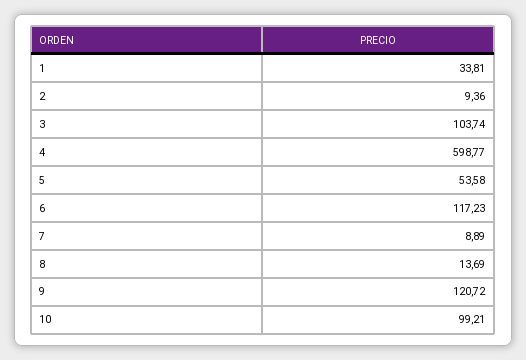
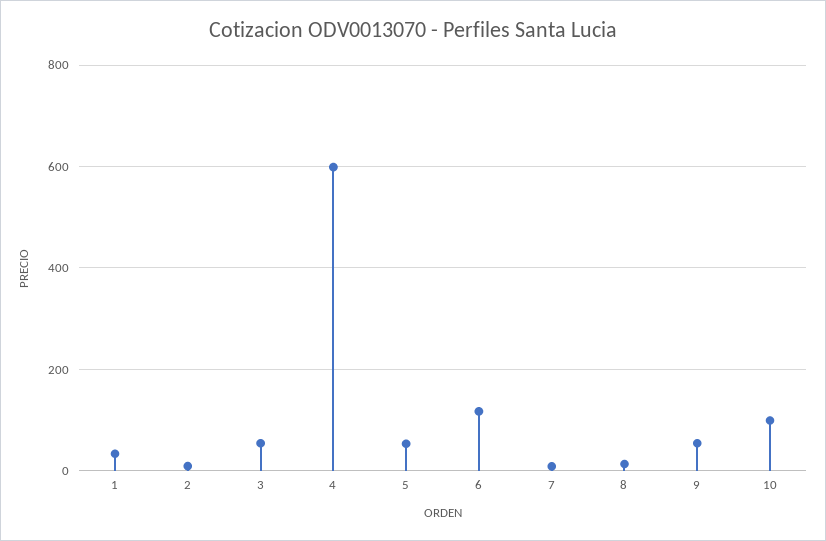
3: 103.74 -> 60
9: 120.72 -> 60

